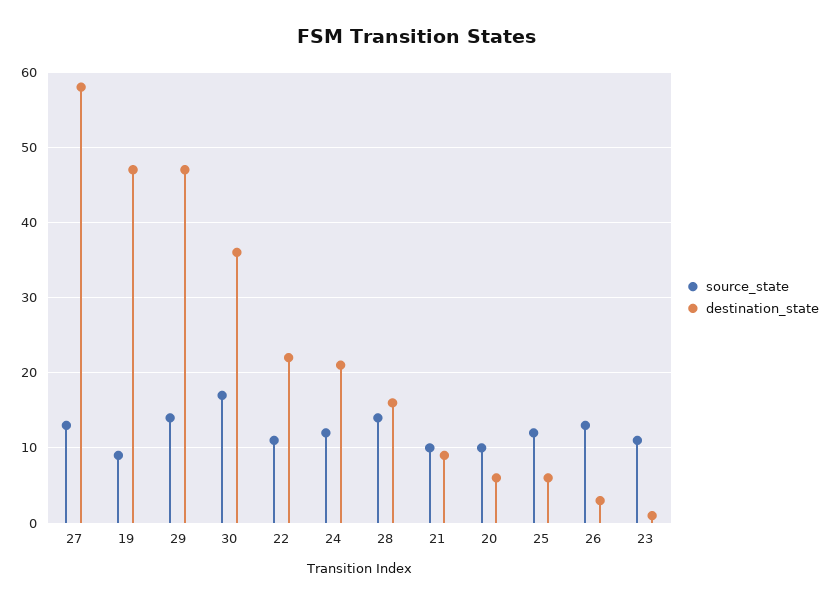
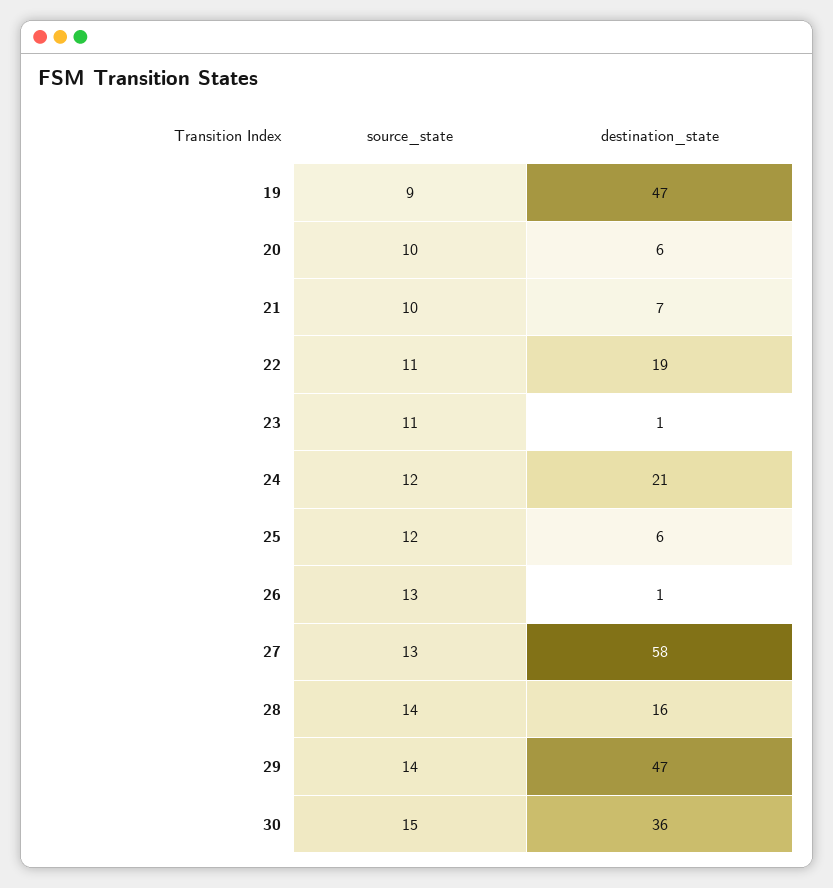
source_state, 30: 17 -> 15
destination_state, 22: 22 -> 19
destination_state, 21: 9 -> 7
destination_state, 26: 3 -> 1

